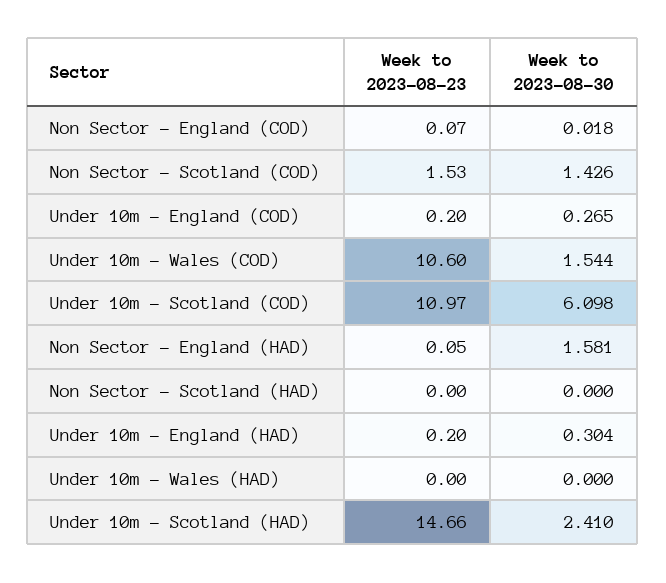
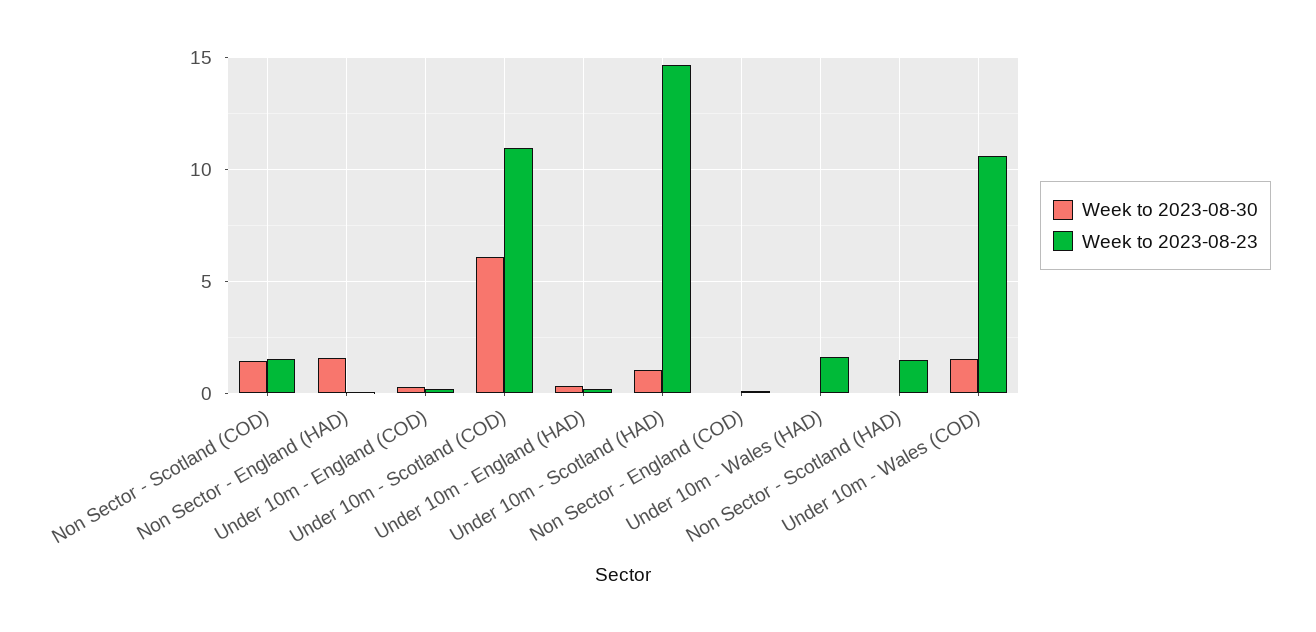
Week to 2023-08-23, Non Sector - Scotland (HAD): 0 -> 1.5
Week to 2023-08-23, Under 10m - Wales (HAD): 0 -> 1.5
Week to 2023-08-30, Under 10m - Scotland (HAD): 2.41 -> 1

